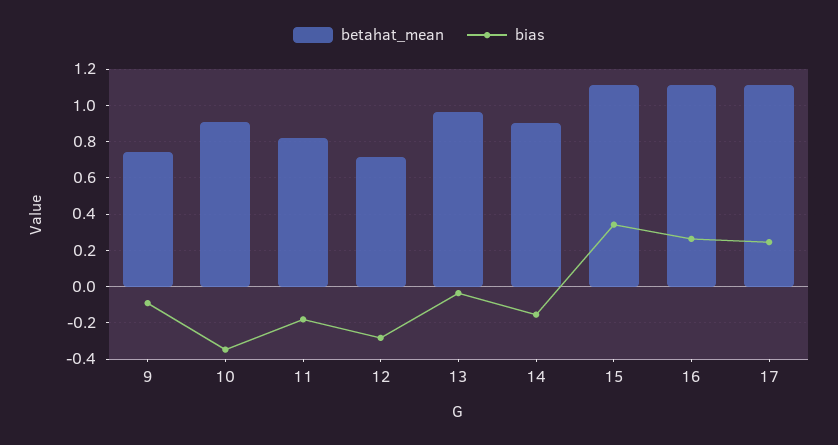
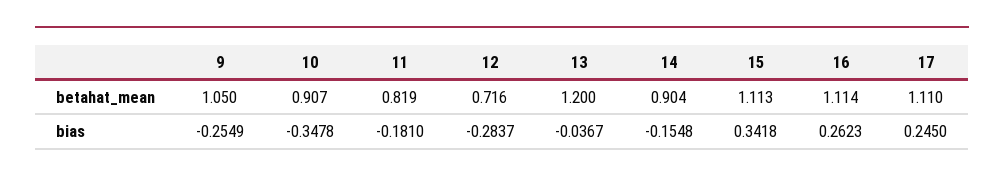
betahat_mean, 9: 0.75 -> 1.05
bias, 9: -0.1 -> -0.2549
betahat_mean, 13: 0.95 -> 1.2

